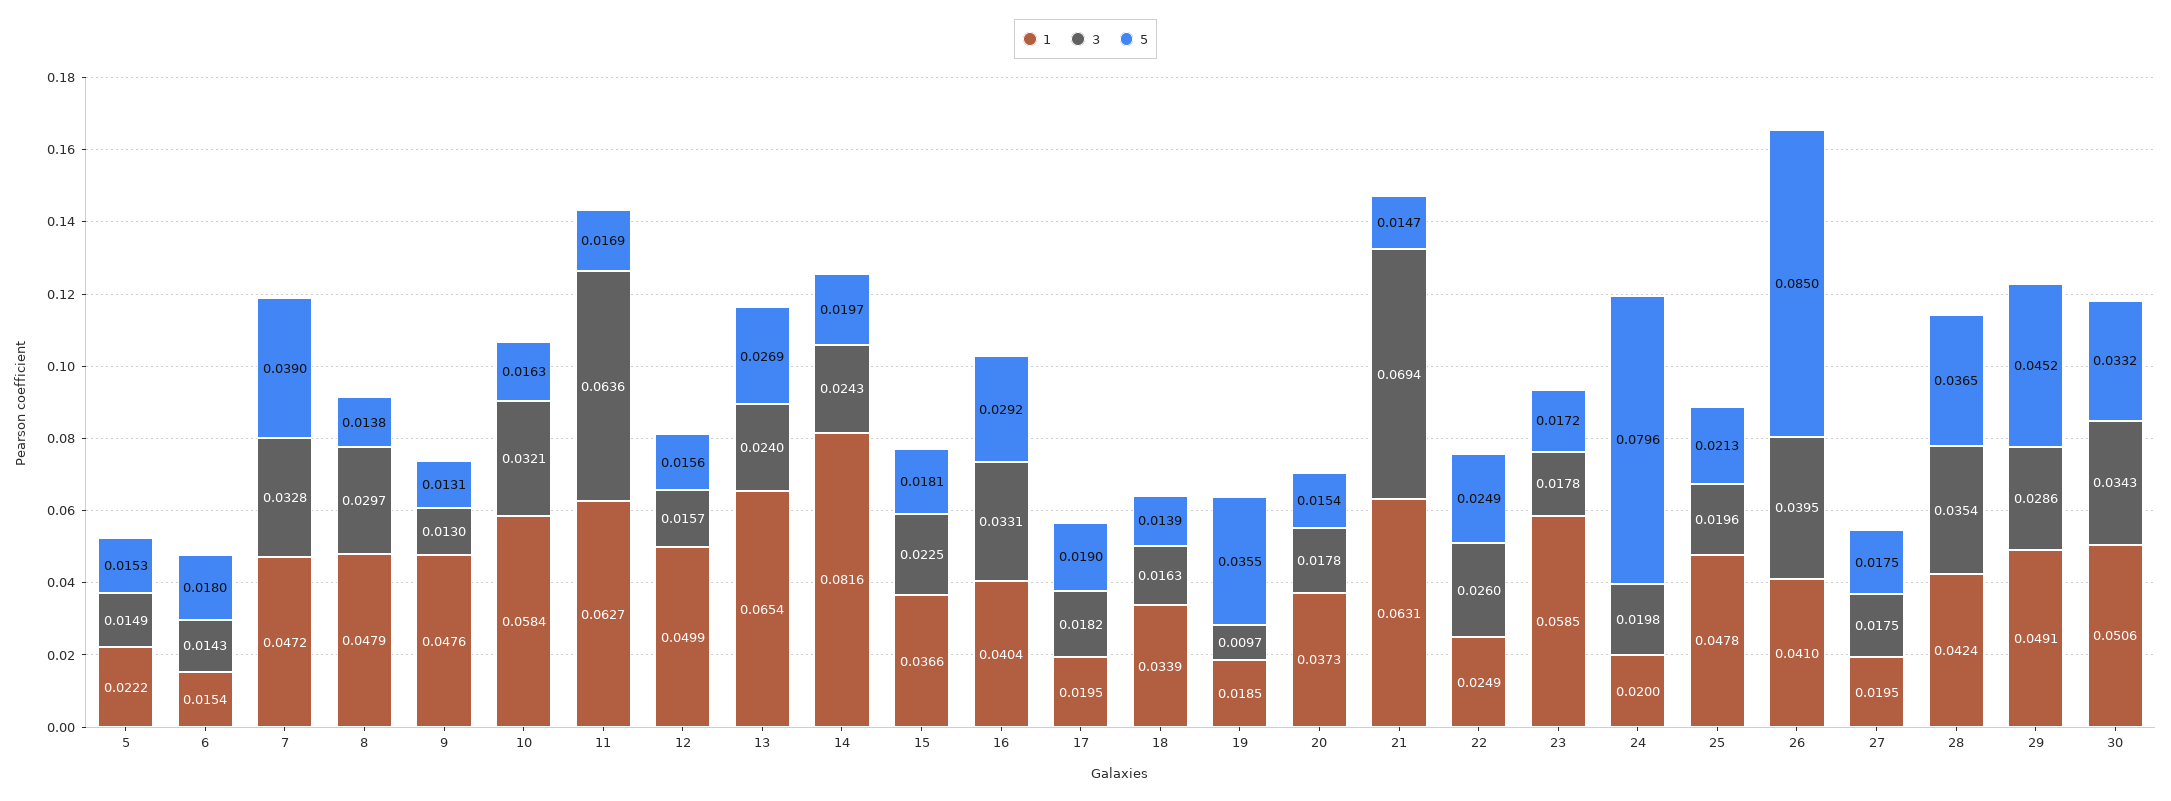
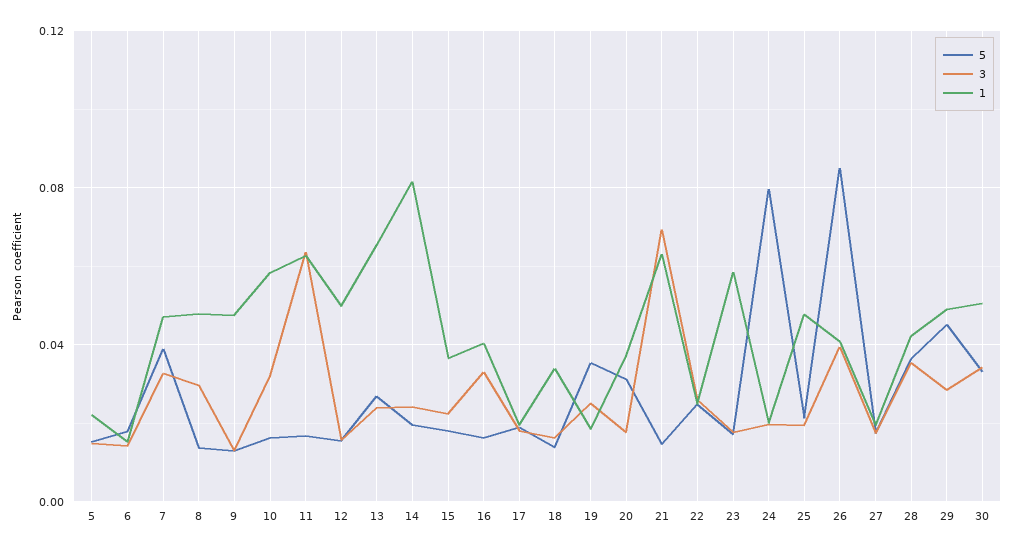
5, 16: 0.0292 -> 0.015
3, 19: 0.0097 -> 0.025
5, 20: 0.0154 -> 0.03

